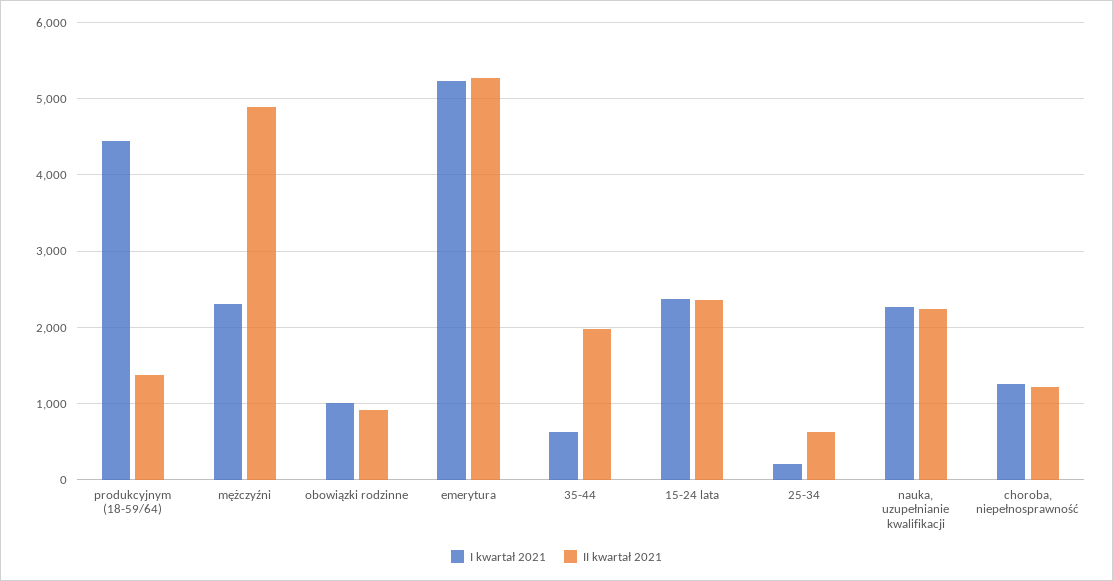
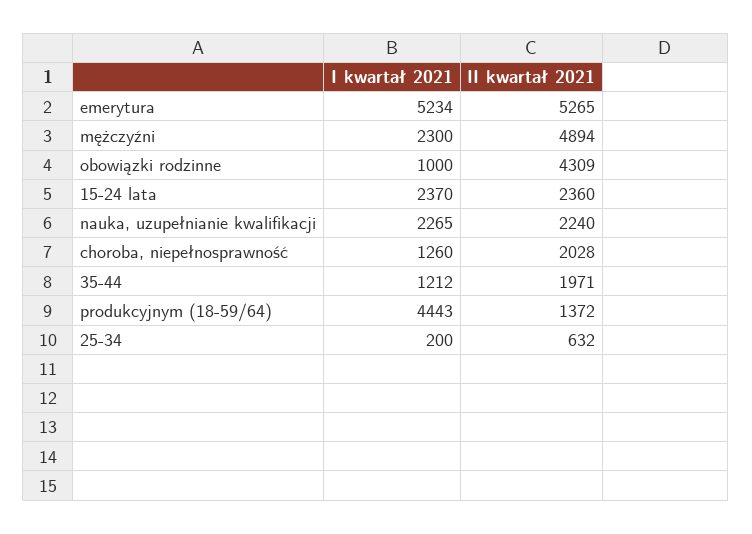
II kwartał 2021, obowiązki rodzinne: 900 -> 4309
I kwartał 2021, 35-44: 600 -> 1212
II kwartał 2021, choroba, niepełnosprawność: 1200 -> 2028

